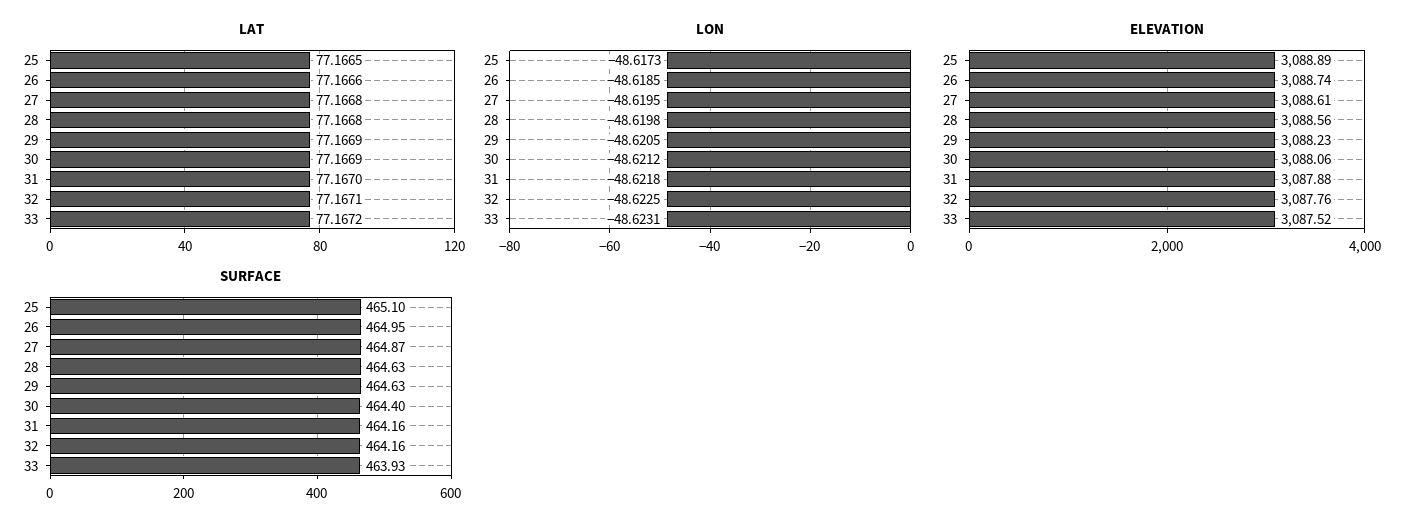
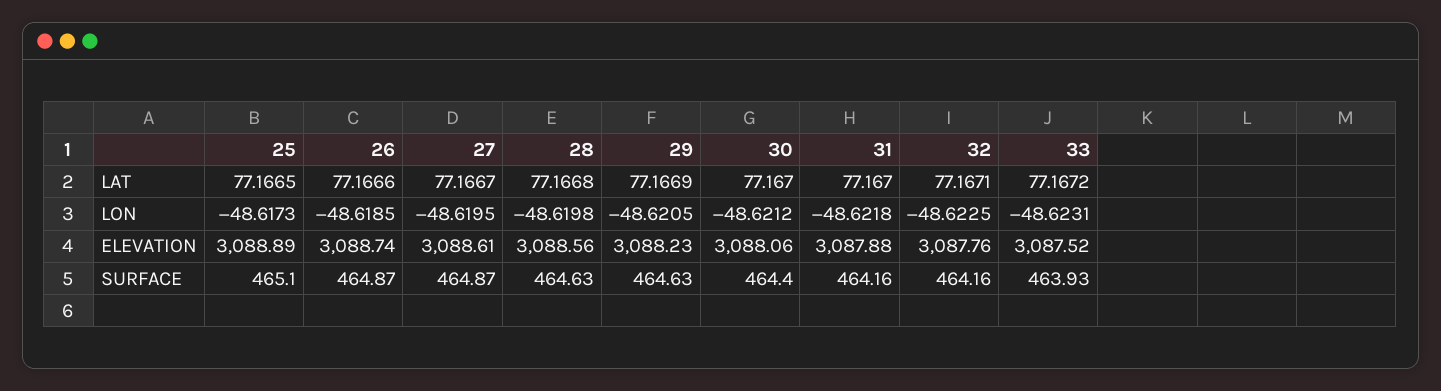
LAT, 27: 77.1668 -> 77.1667
LAT, 30: 77.1669 -> 77.167
SURFACE, 26: 464.95 -> 464.87

